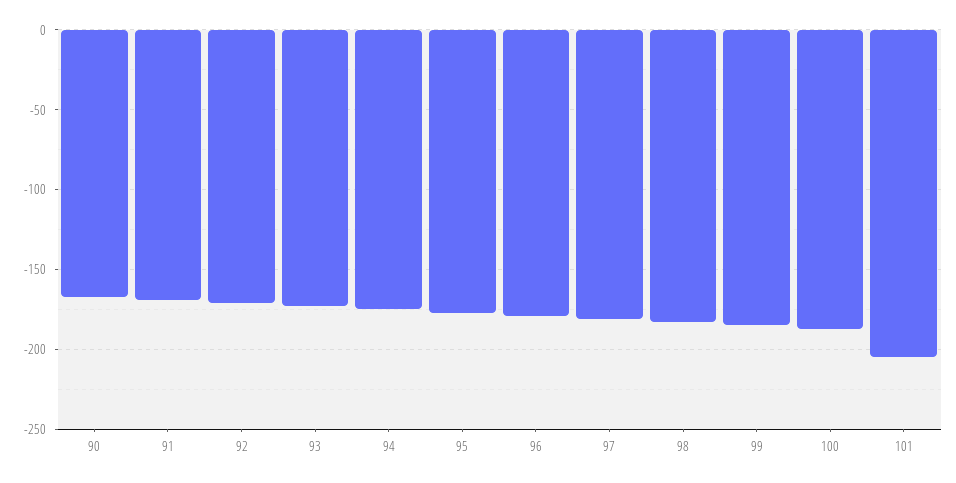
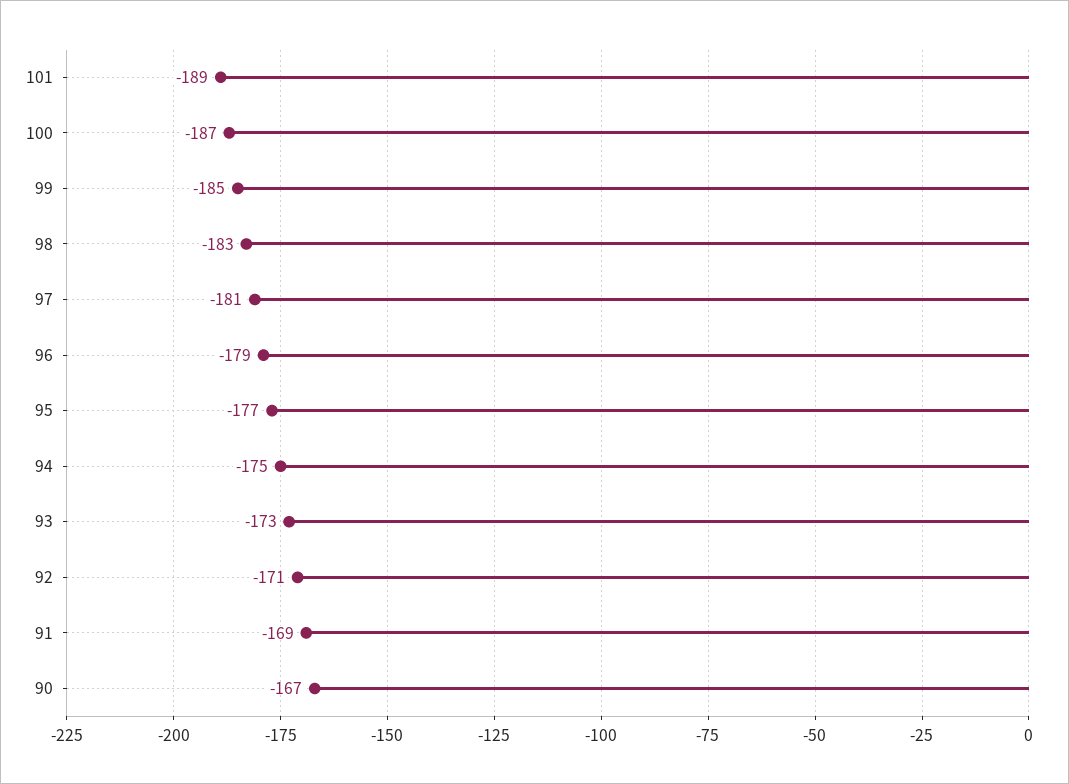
101: -205 -> -189

